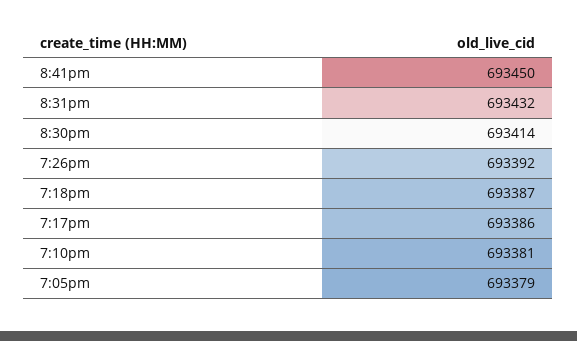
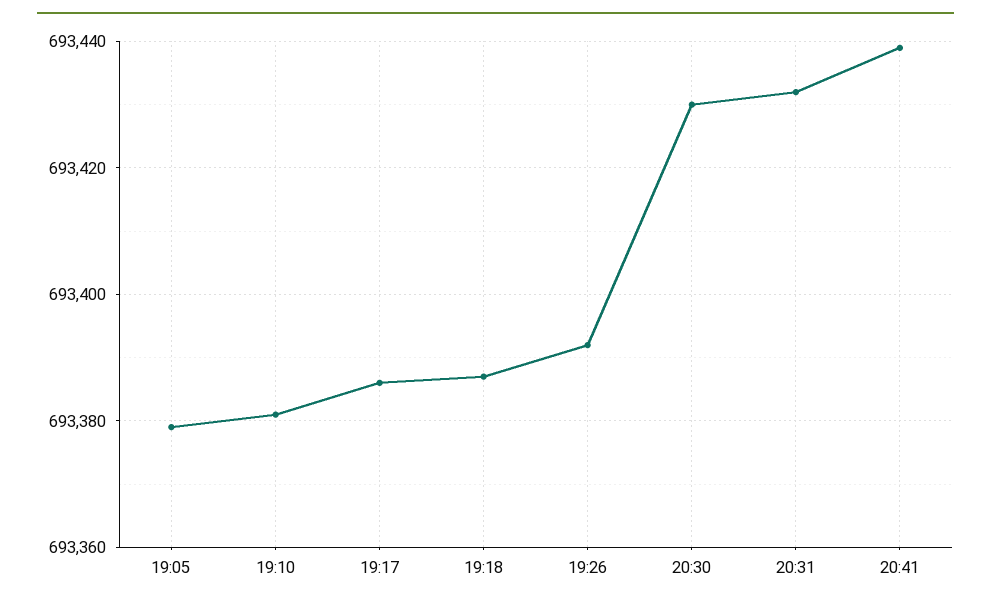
8:41pm: 693450 -> 693440
8:30pm: 693414 -> 693430

